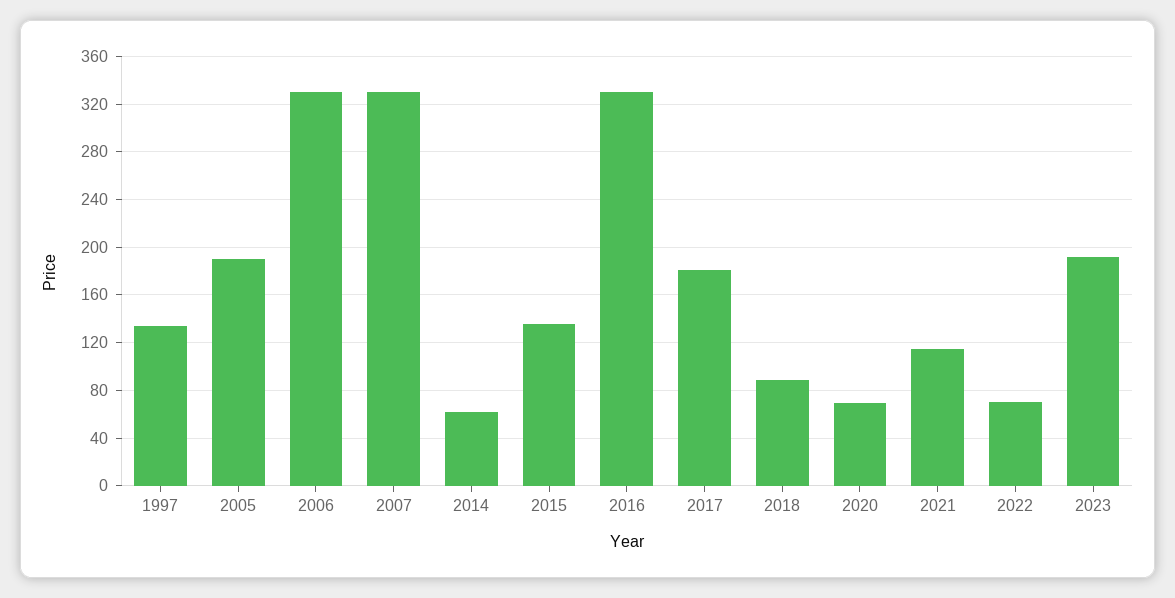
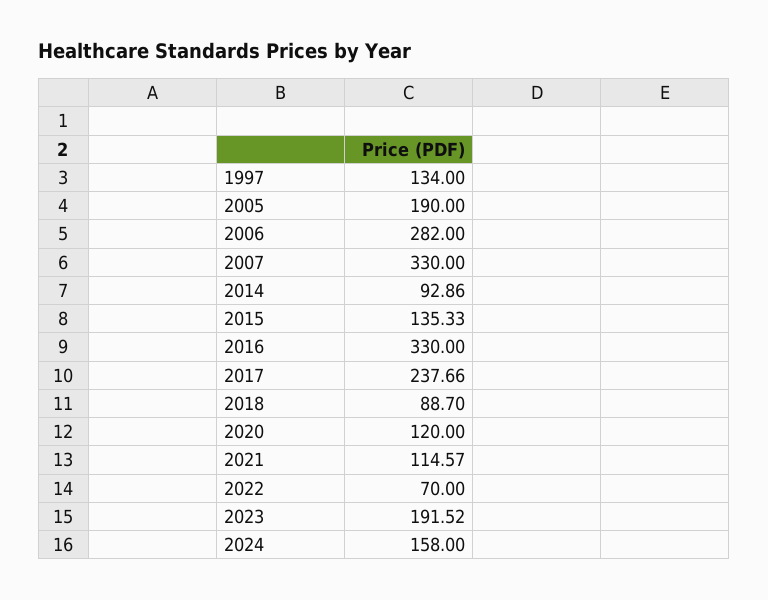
2006: 330 -> 282
2014: 60 -> 92.86
2017: 180 -> 237.66
2020: 70 -> 120
2024: none -> 158

